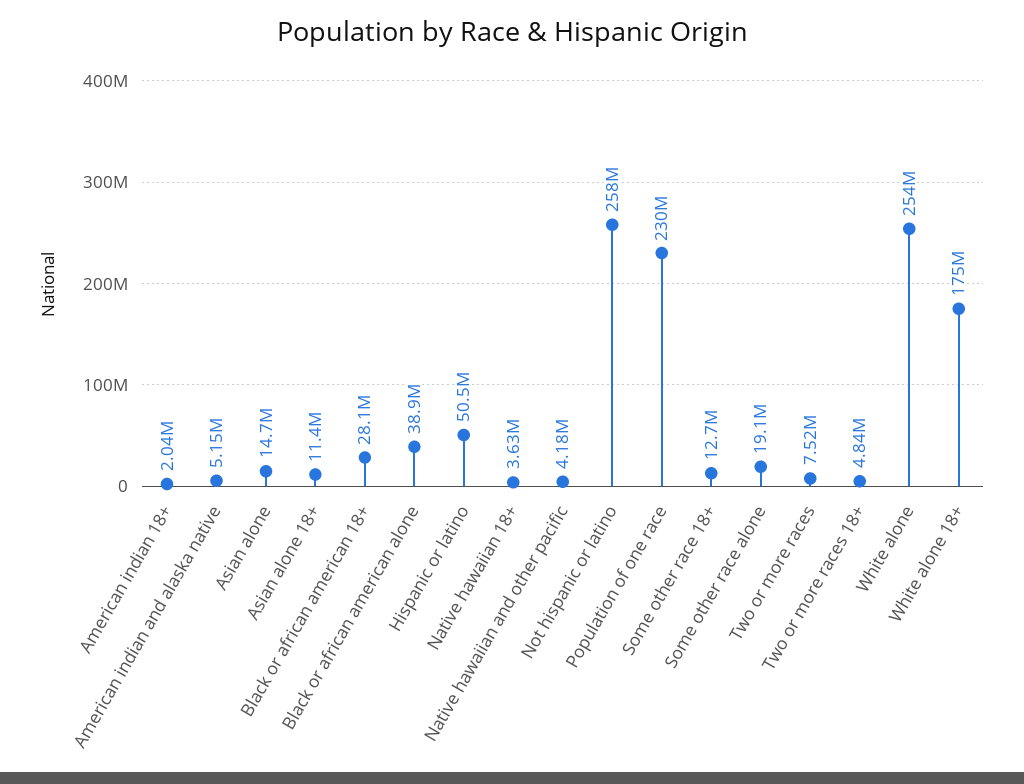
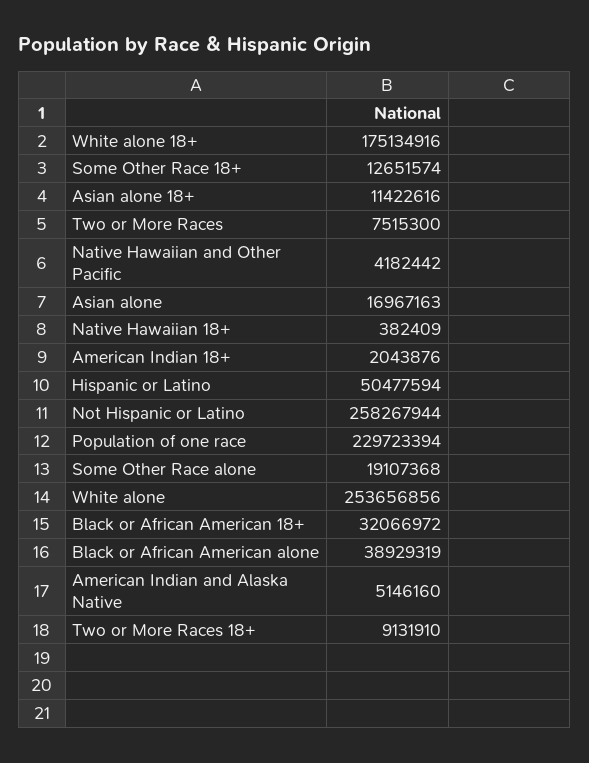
Asian alone: 14700000 -> 16967163
Black or african american 18+: 28100000 -> 32066972
Native hawaiian 18+: 3630000 -> 382409
Two or more races 18+: 4840000 -> 9131910

